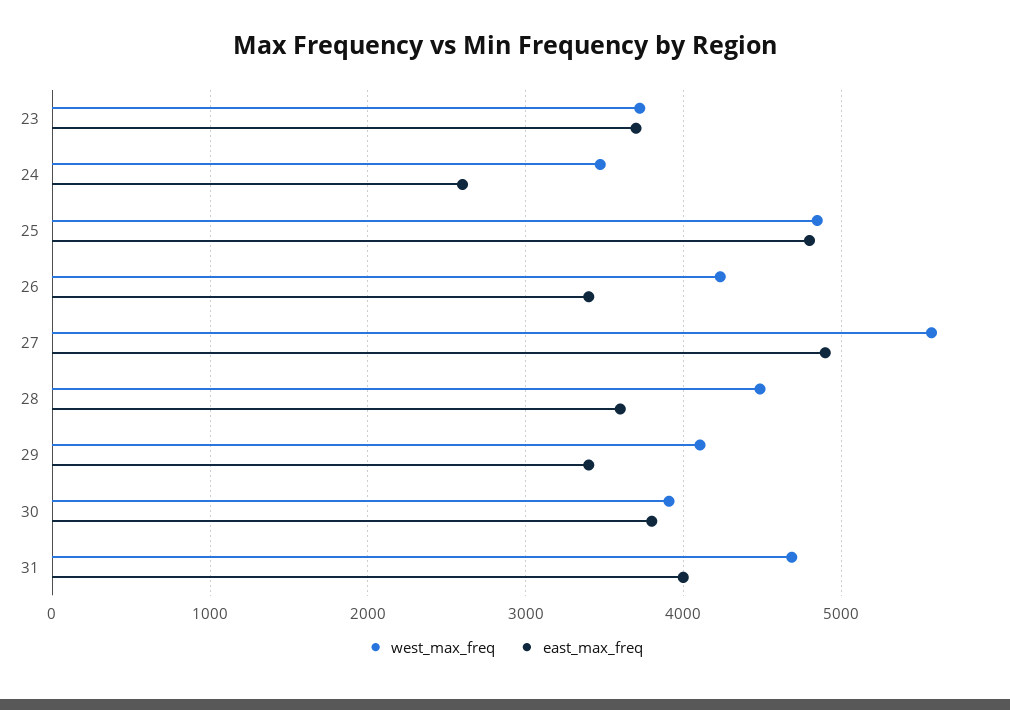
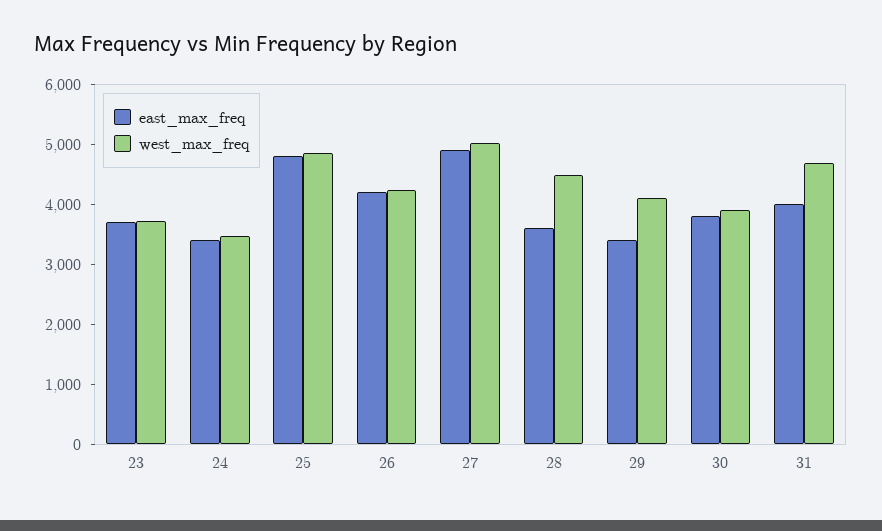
east_max_freq, 24: 2600 -> 3400
east_max_freq, 26: 3400 -> 4200
west_max_freq, 27: 5600 -> 5000

